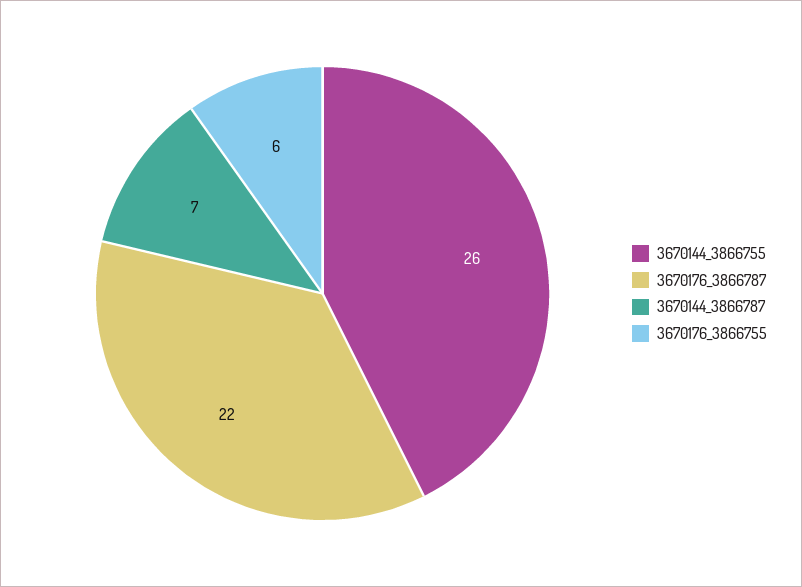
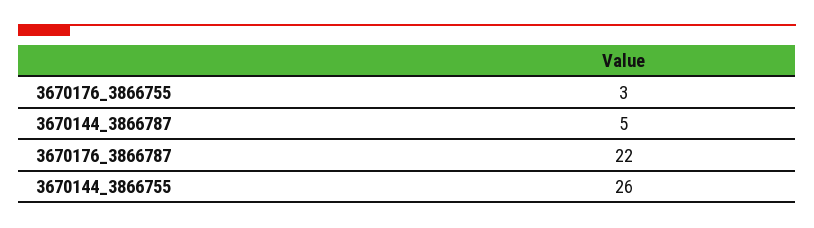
3670144_3866787: 7 -> 5
3670176_3866755: 6 -> 3

